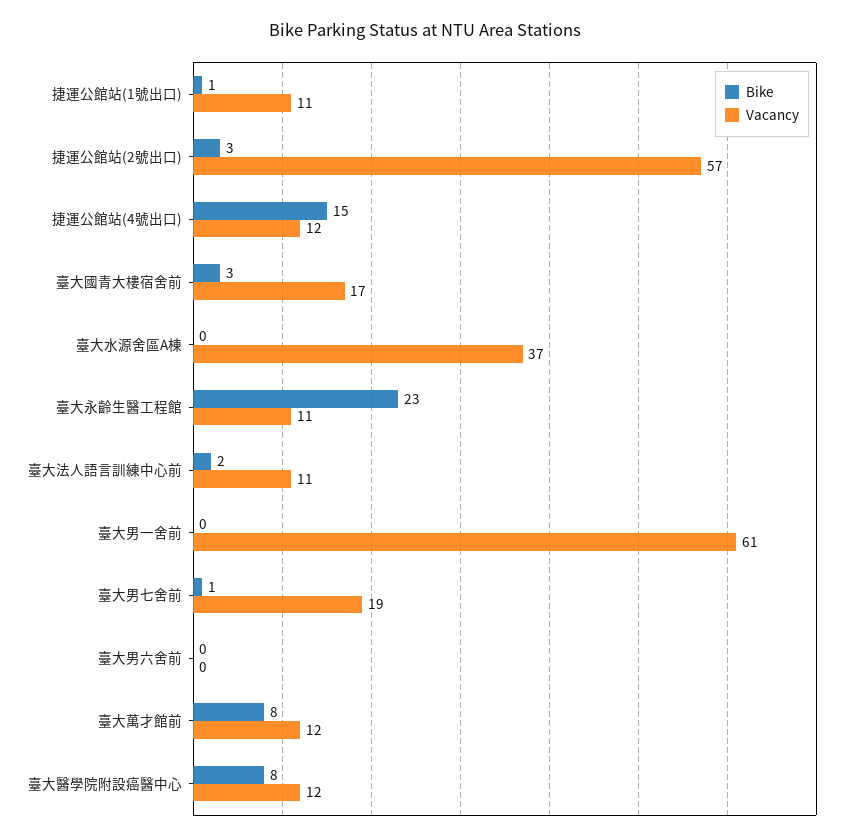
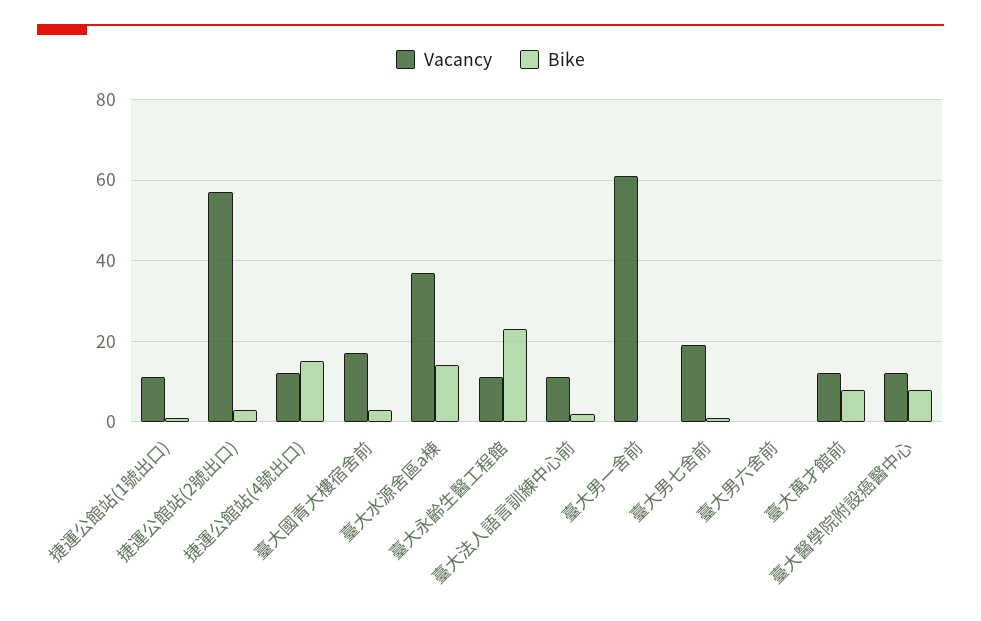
Bike, 臺大水源舍區A棟: 0 -> 15

